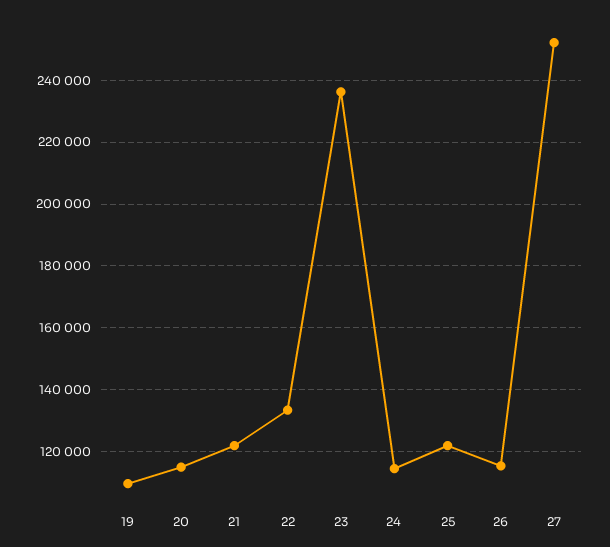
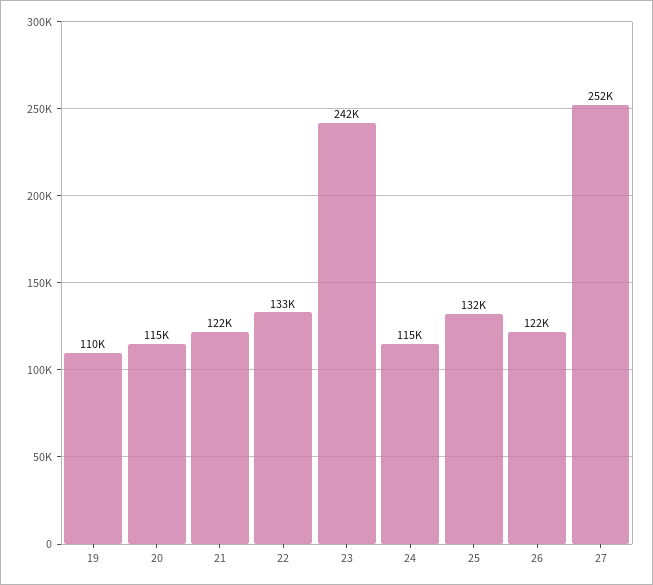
23: 236000 -> 242000
25: 122000 -> 132000
26: 116000 -> 122000

